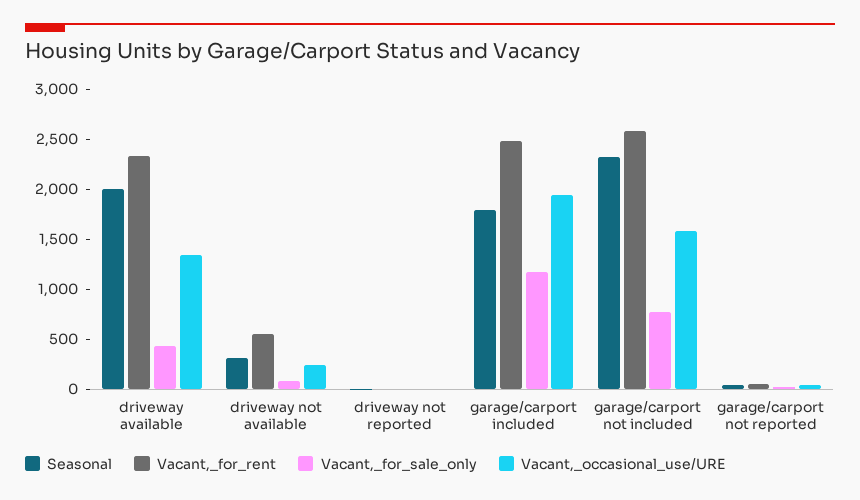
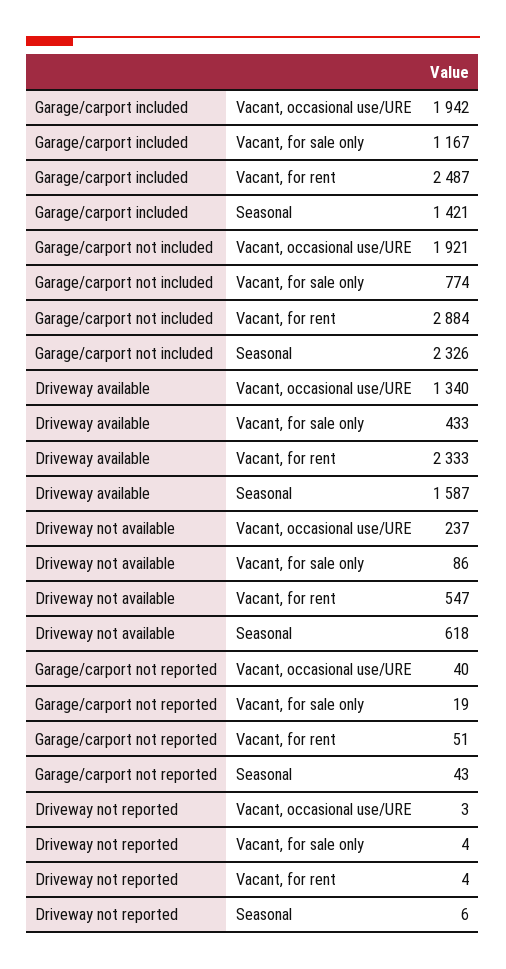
Seasonal, driveway available: 2000 -> 1587
Seasonal, driveway not available: 300 -> 618
Seasonal, garage/carport included: 1800 -> 1421
Vacant,_for_rent, garage/carport not included: 2600 -> 2884
Vacant,_occasional_use/URE, garage/carport not included: 1600 -> 1921

